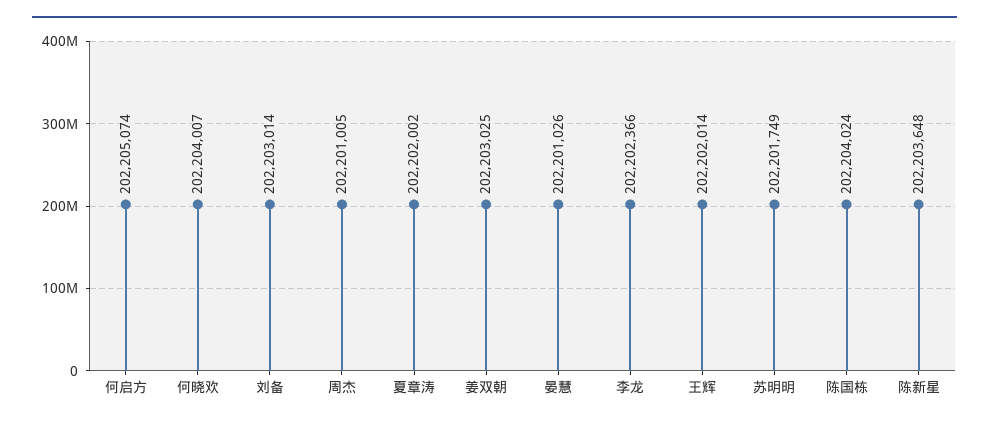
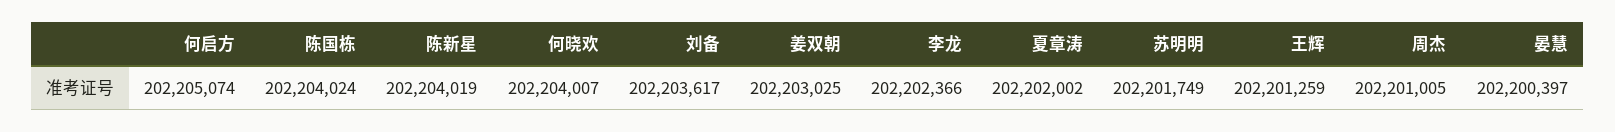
刘备: 202203014 -> 202203617
晏慧: 202201026 -> 202200397
王辉: 202202014 -> 202201259
陈新星: 202203648 -> 202204019

